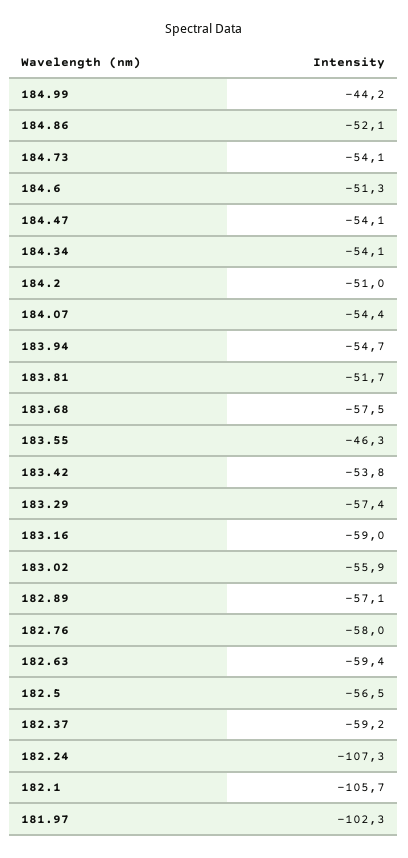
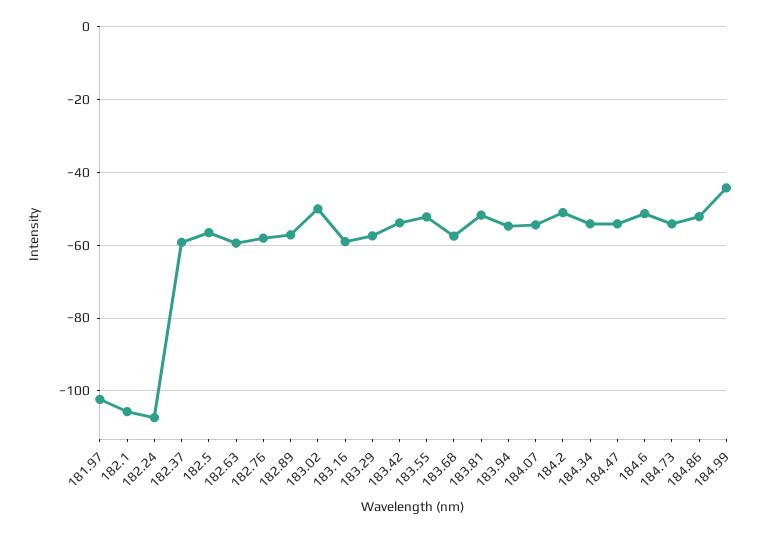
183.55: -46.3 -> -52
183.02: -55.9 -> -50

